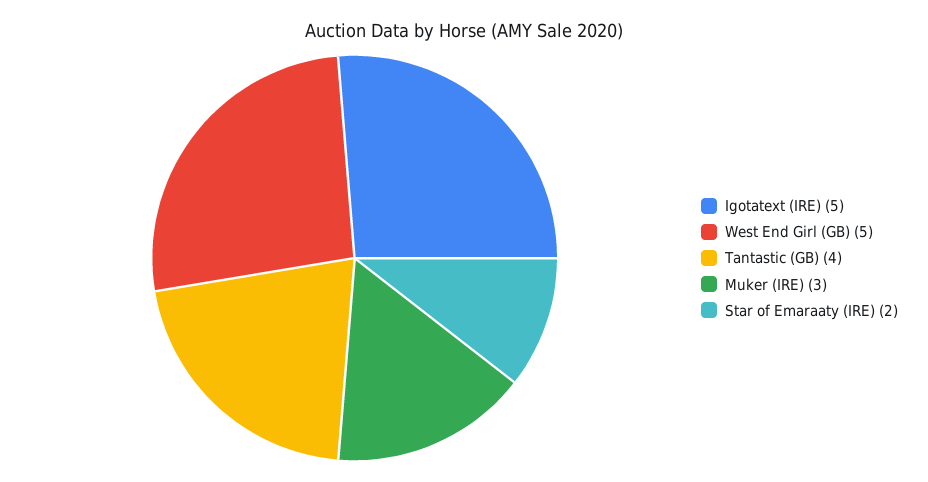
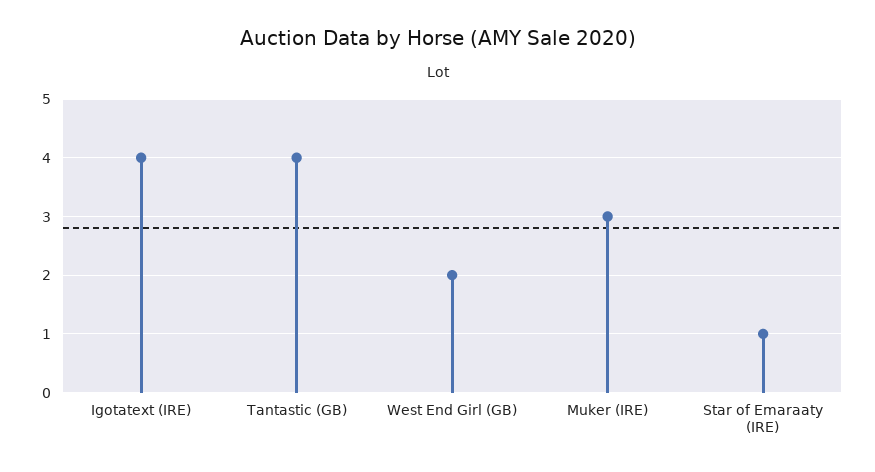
Igotatext (IRE): 5 -> 4
West End Girl (GB): 5 -> 2
Star of Emaraaty (IRE): 2 -> 1

